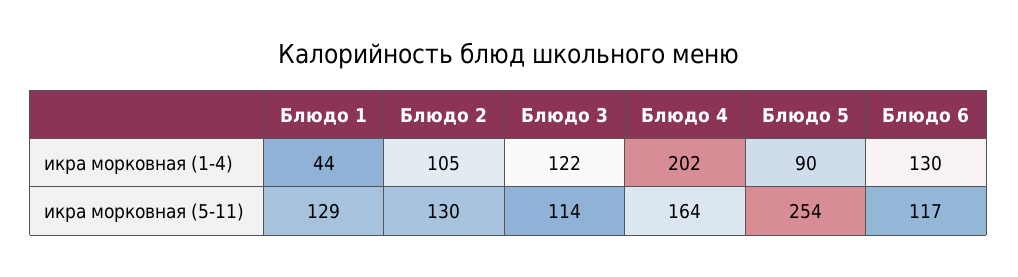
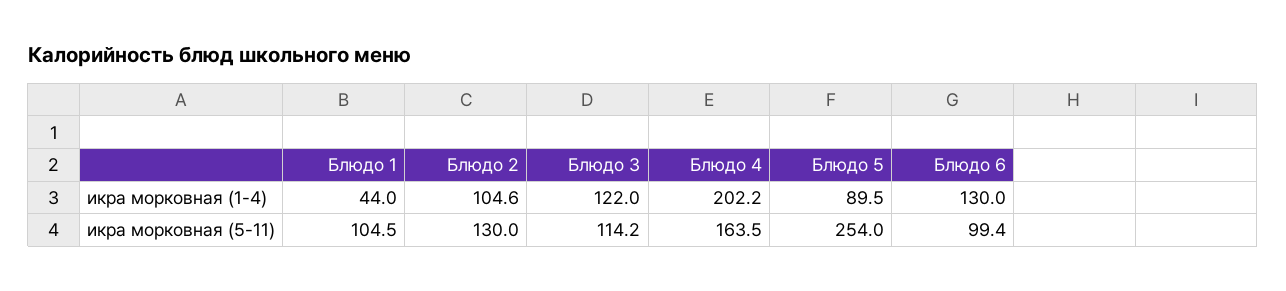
Блюдо 1, икра морковная (5-11): 129 -> 104.5
Блюдо 6, икра морковная (5-11): 117 -> 99.4

